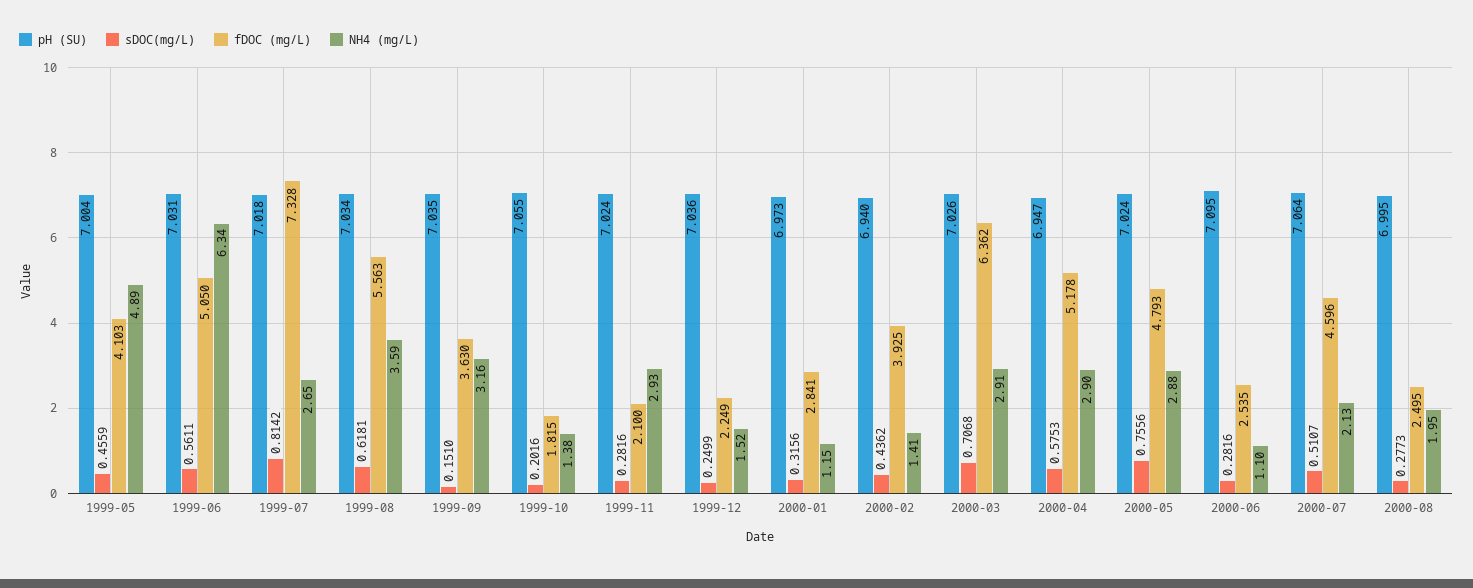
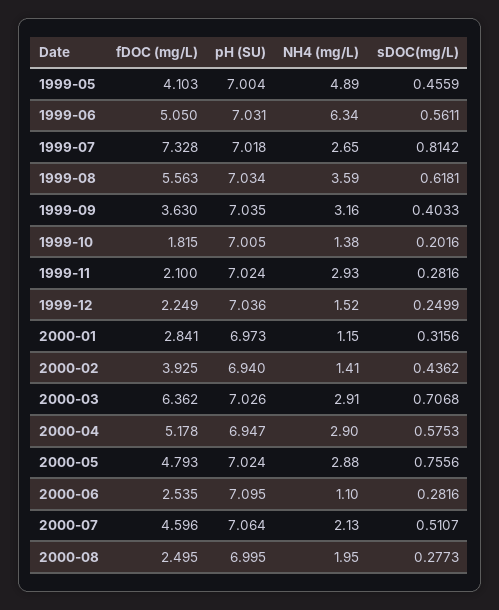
sDOC(mg/L), 1999-09: 0.151 -> 0.4033
pH (SU), 1999-10: 7.055 -> 7.005

